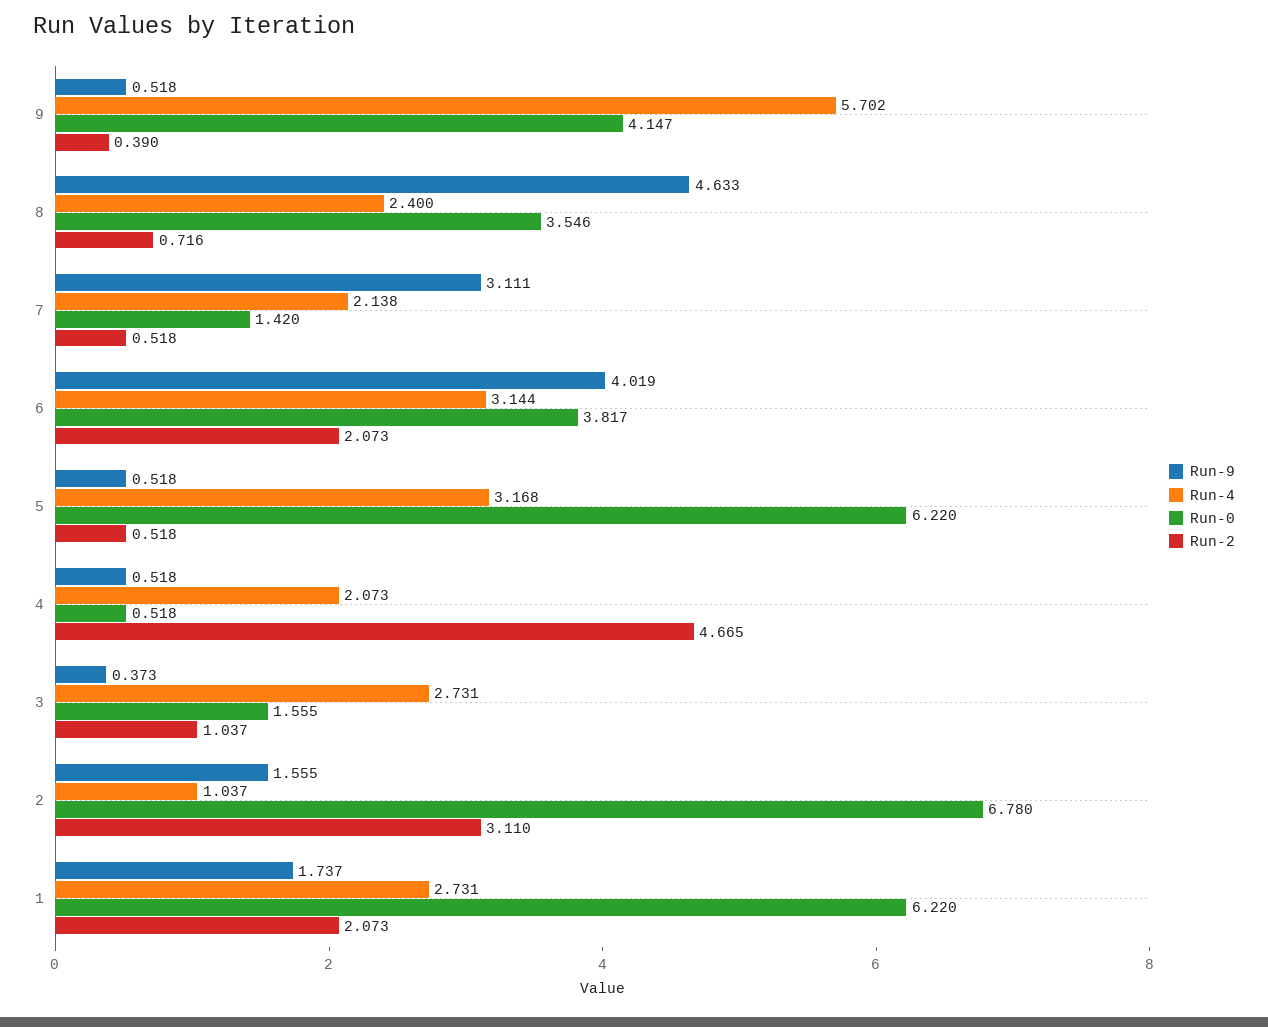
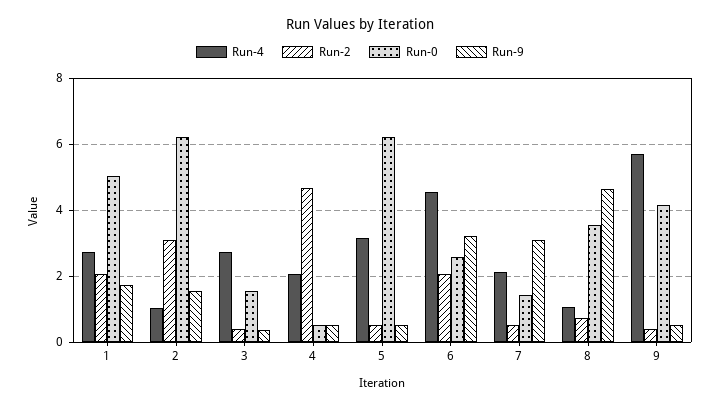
Run-4, 8: 2.4 -> 1
Run-9, 6: 4.019 -> 3.2
Run-4, 6: 3.144 -> 4.6
Run-0, 6: 3.817 -> 2.6
Run-2, 3: 1.037 -> 0.4
Run-0, 2: 6.78 -> 6.2
Run-0, 1: 6.22 -> 5

